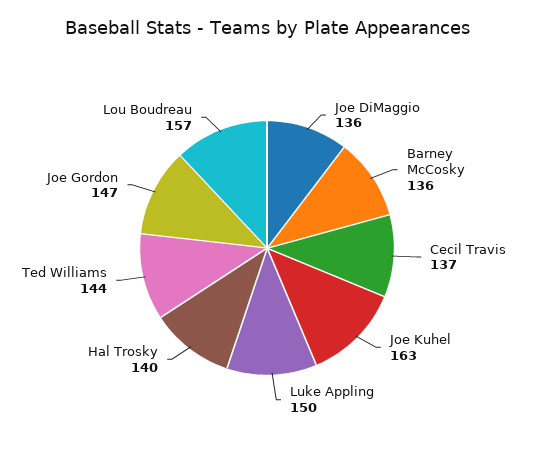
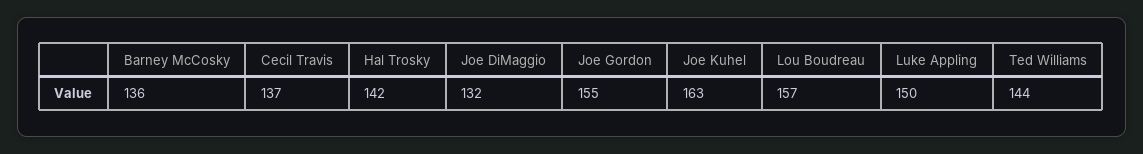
Joe DiMaggio: 136 -> 132
Hal Trosky: 140 -> 142
Joe Gordon: 147 -> 155

